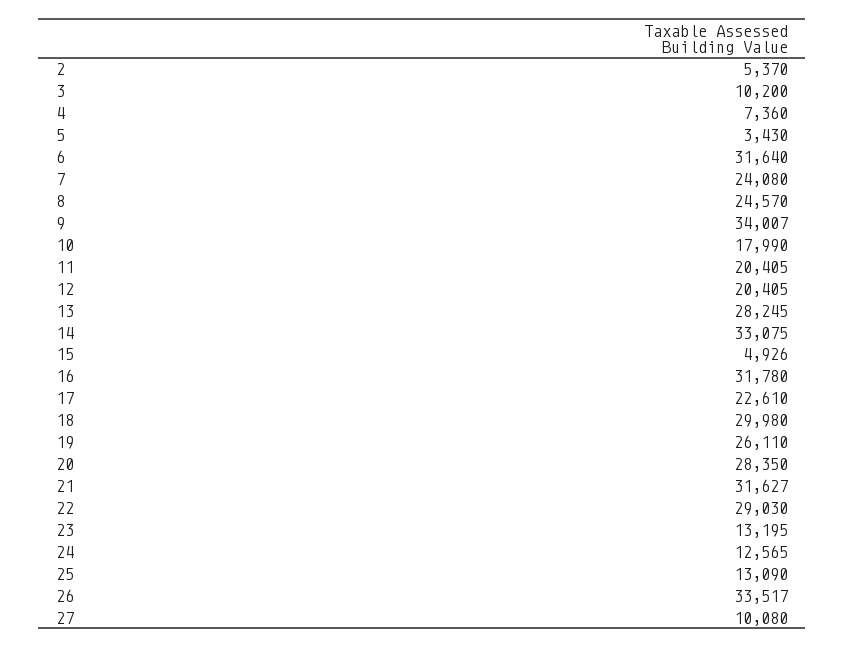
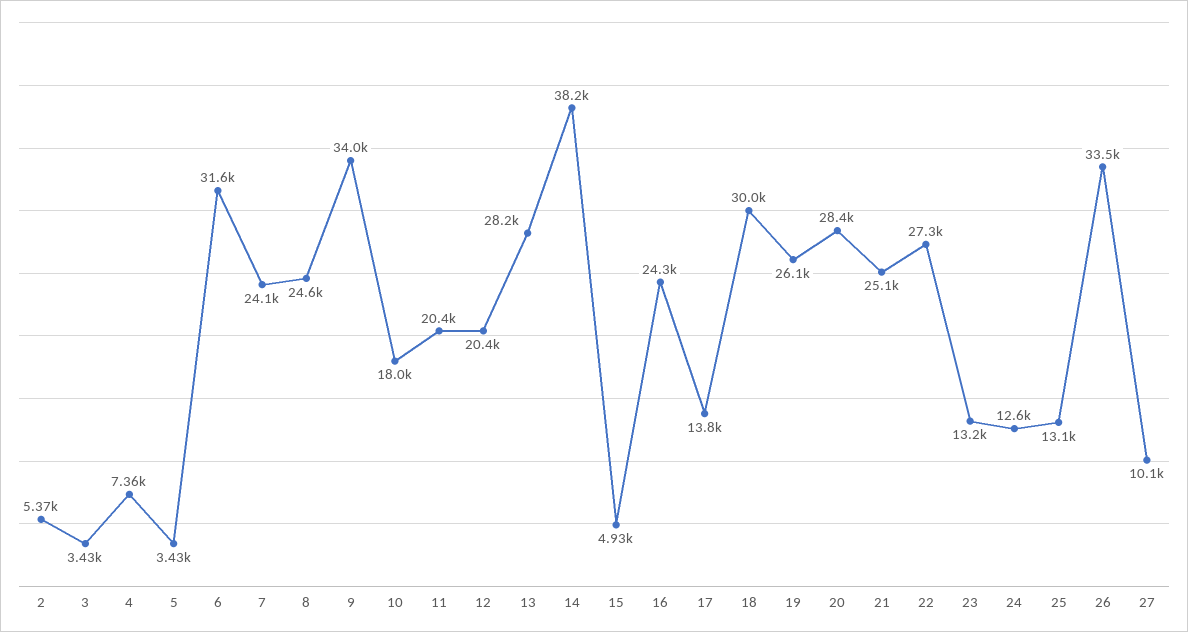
3: 10200 -> 3430
14: 33075 -> 38200
16: 31780 -> 24300
17: 22610 -> 13800
21: 31627 -> 25100
22: 29030 -> 27300

